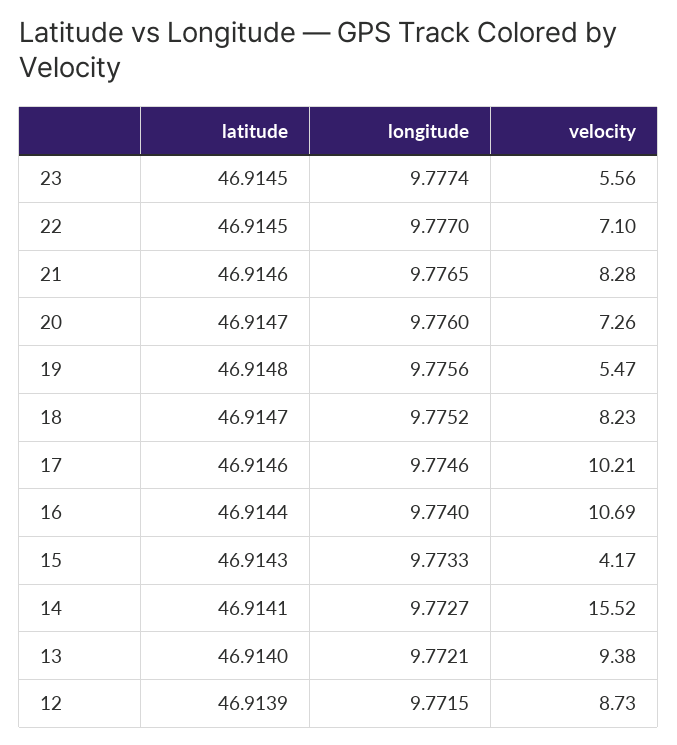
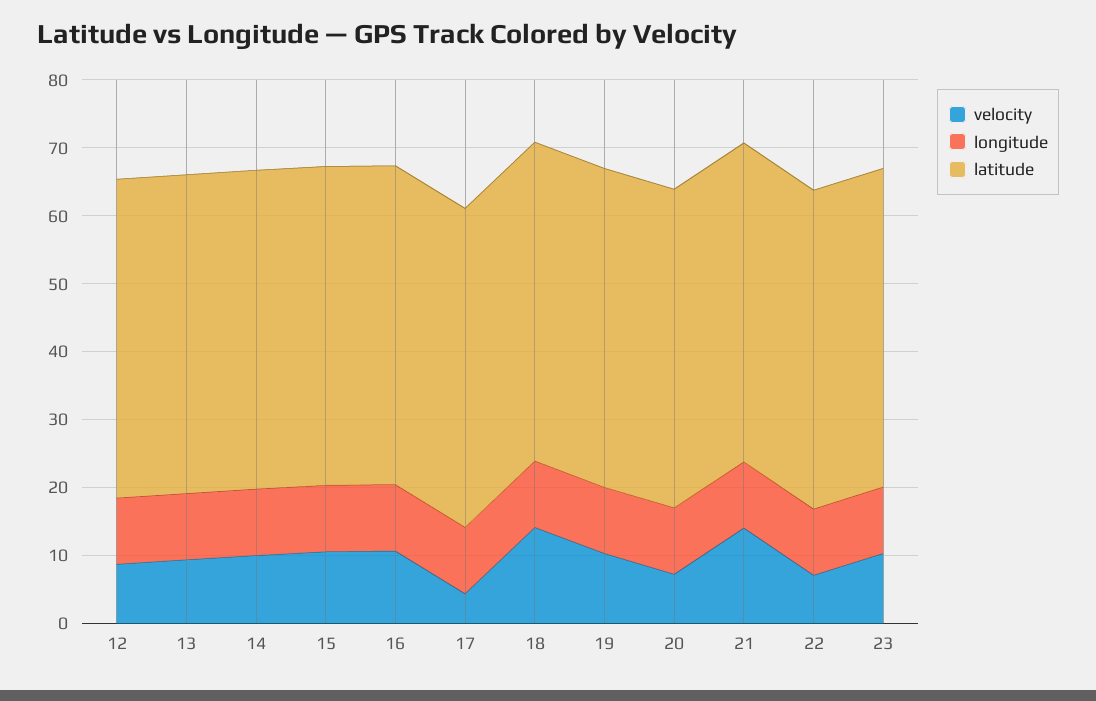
velocity, 23: 5.56 -> 10
velocity, 21: 8.28 -> 14
velocity, 19: 5.47 -> 10
velocity, 18: 8.23 -> 14
velocity, 17: 10.21 -> 4
velocity, 15: 4.17 -> 10
velocity, 14: 15.52 -> 10

